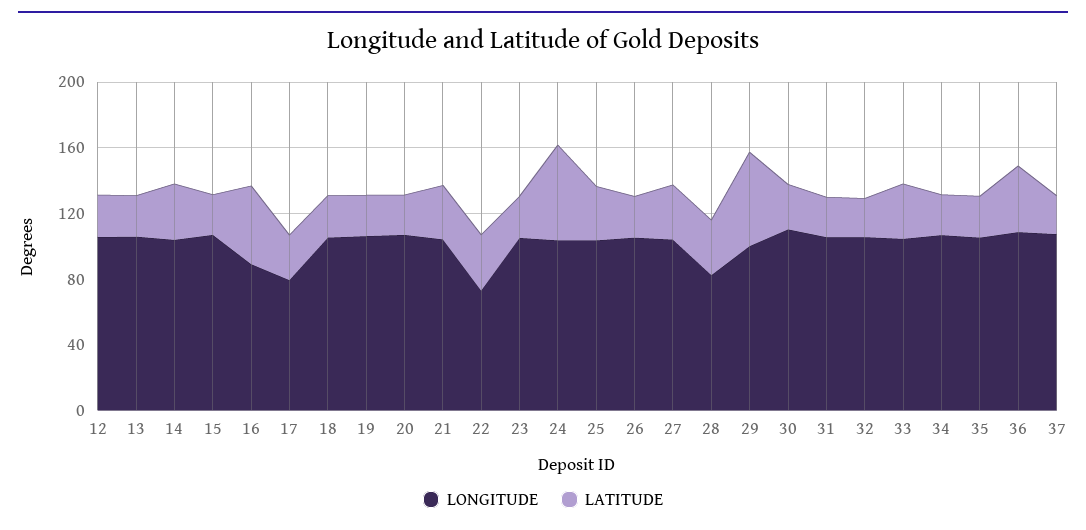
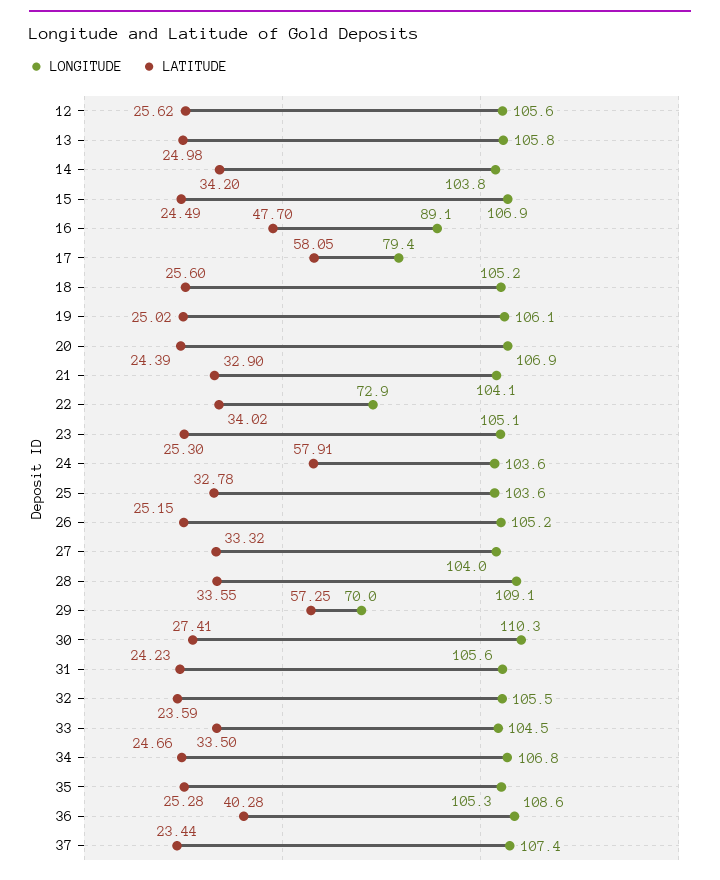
LATITUDE, 17: 30 -> 58.05
LONGITUDE, 28: 80 -> 109.1
LONGITUDE, 29: 100 -> 70

